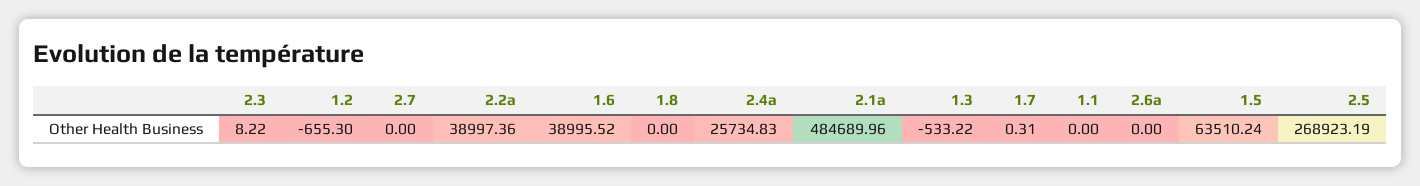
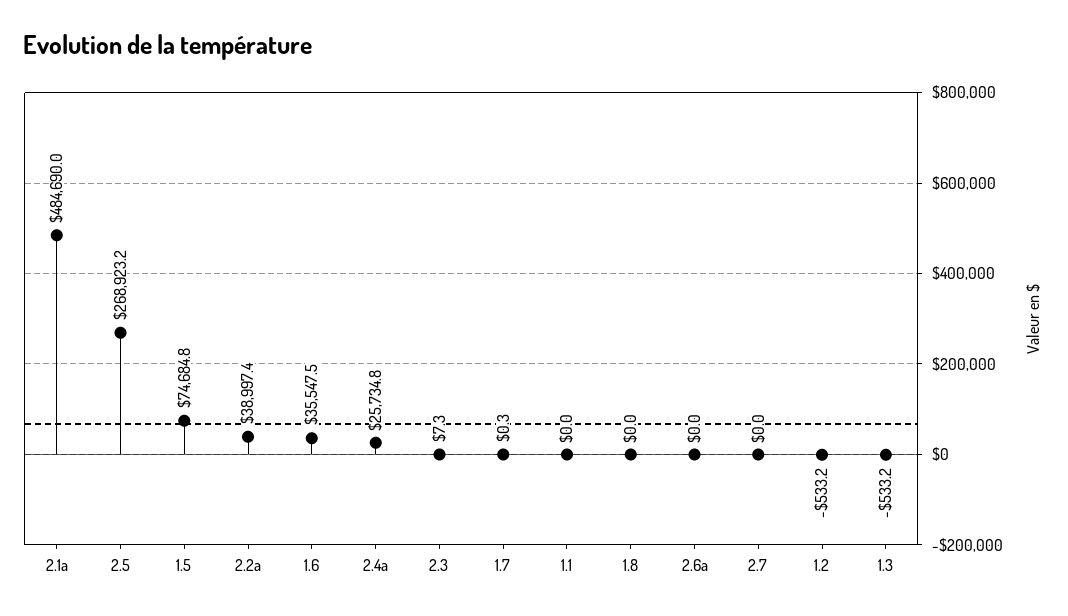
2.3: 8.22 -> 7.3
1.2: -655.3 -> -533.2
1.6: 38995.52 -> 35547.5
1.5: 63510.24 -> 74684.8

